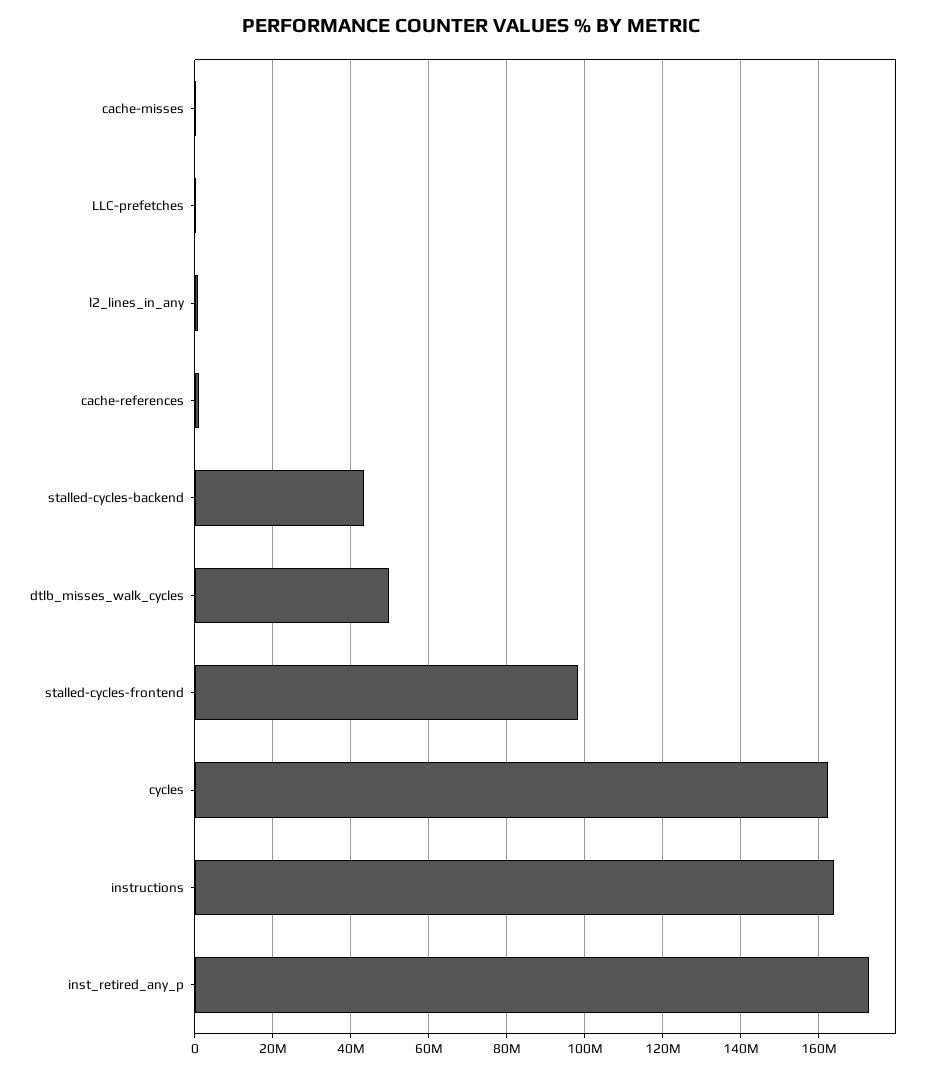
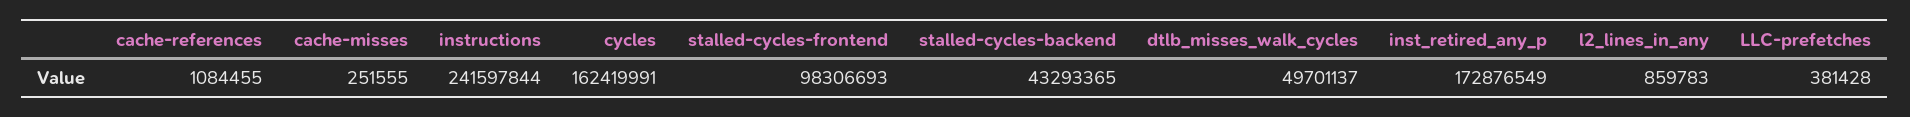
instructions: 164000000 -> 241597844

